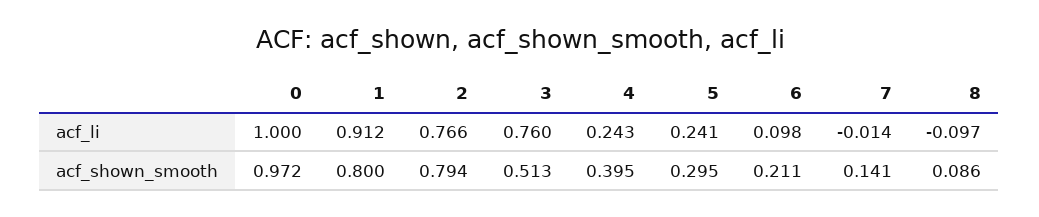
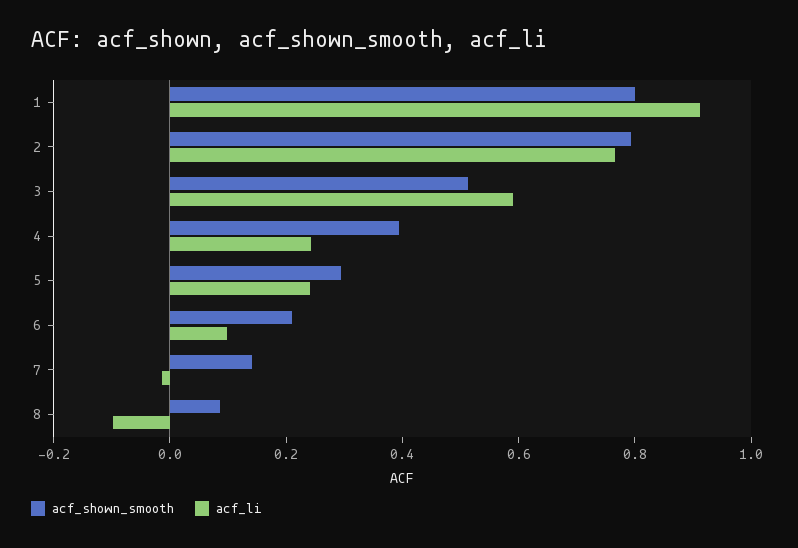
acf_li, 0: 1 -> none
acf_li, 3: 0.76 -> 0.6
acf_shown_smooth, 0: 0.972 -> none

